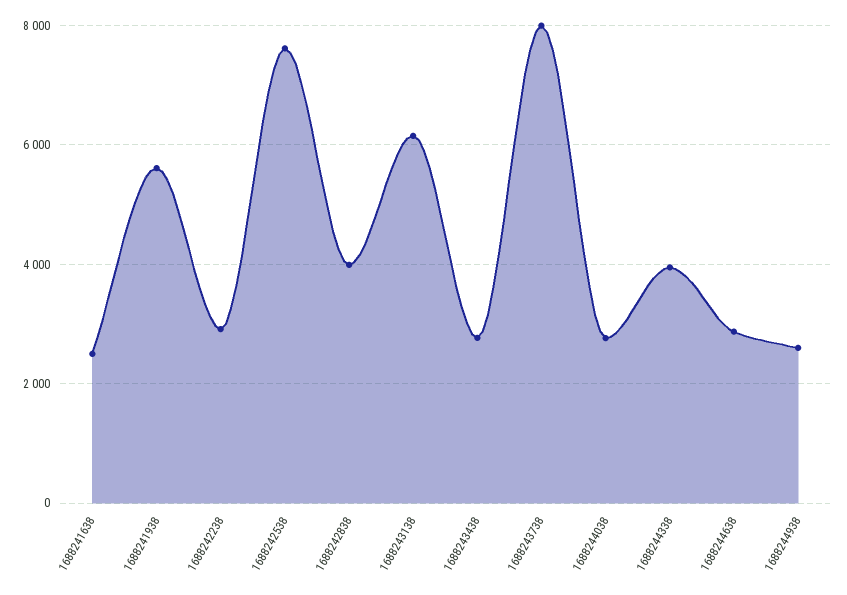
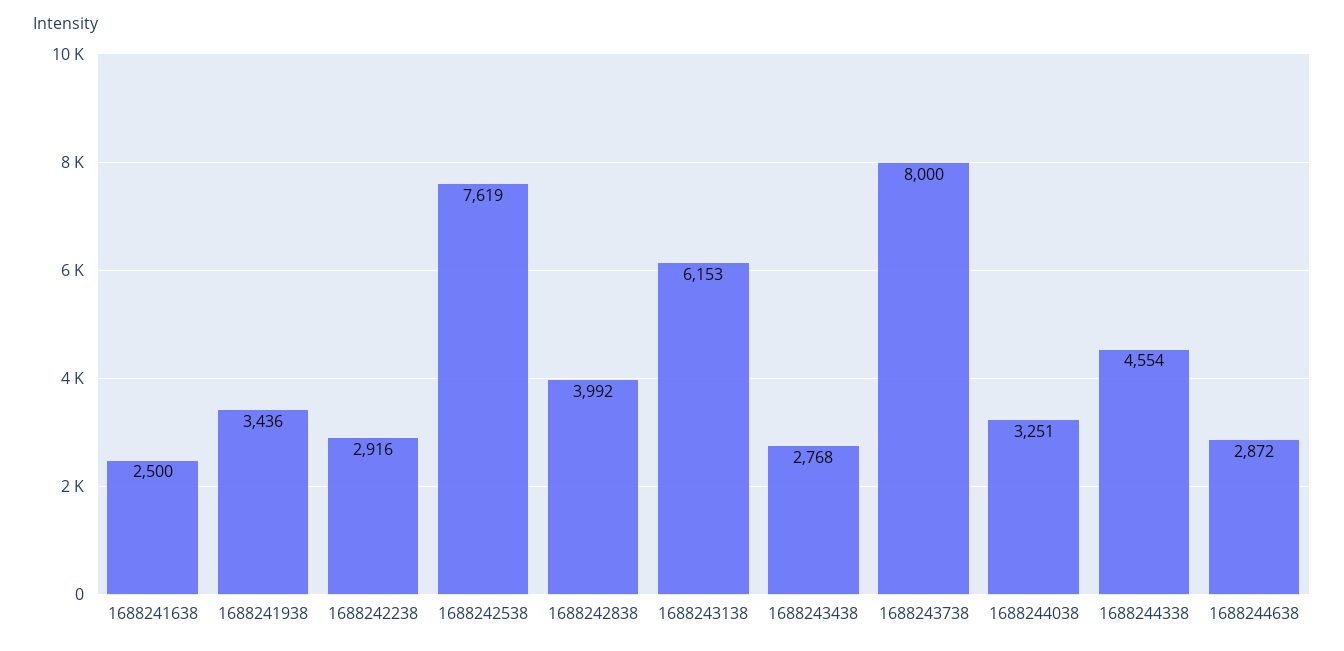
1688241938: 5600 -> 3436
1688244038: 2800 -> 3251
1688244338: 4000 -> 4554
1688244938: 2600 -> none

